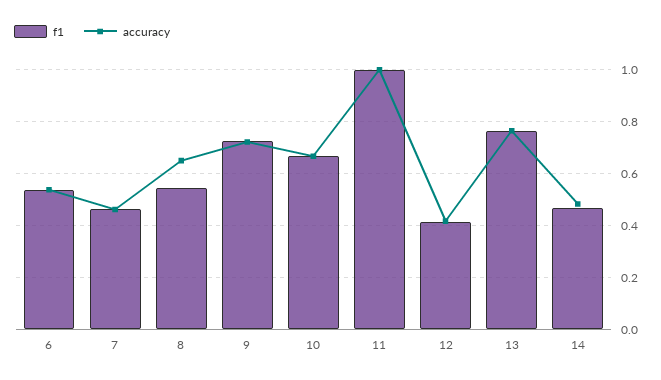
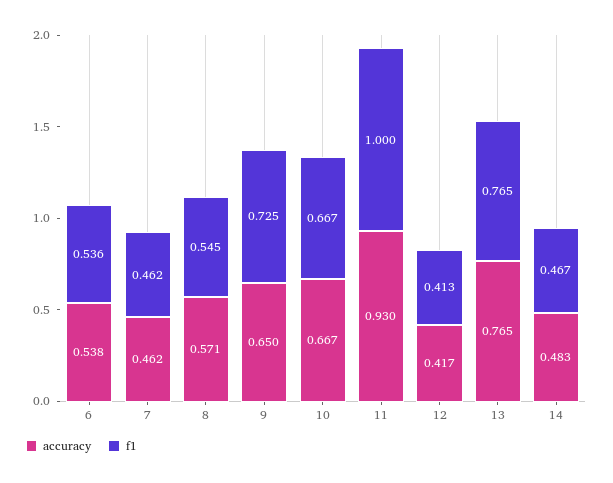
accuracy, 8: 0.65 -> 0.571
accuracy, 9: 0.725 -> 0.65
accuracy, 11: 1 -> 0.93

